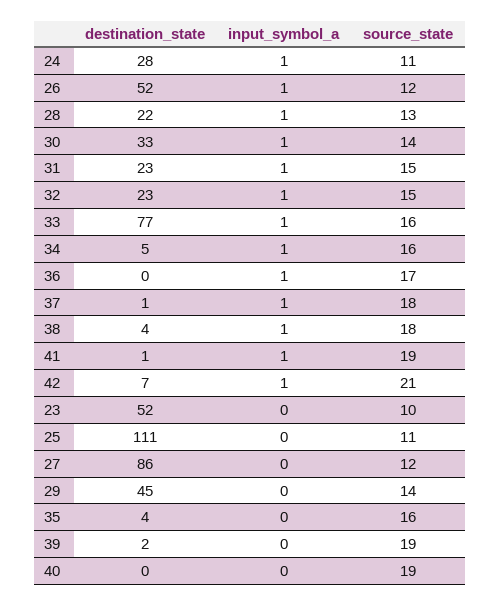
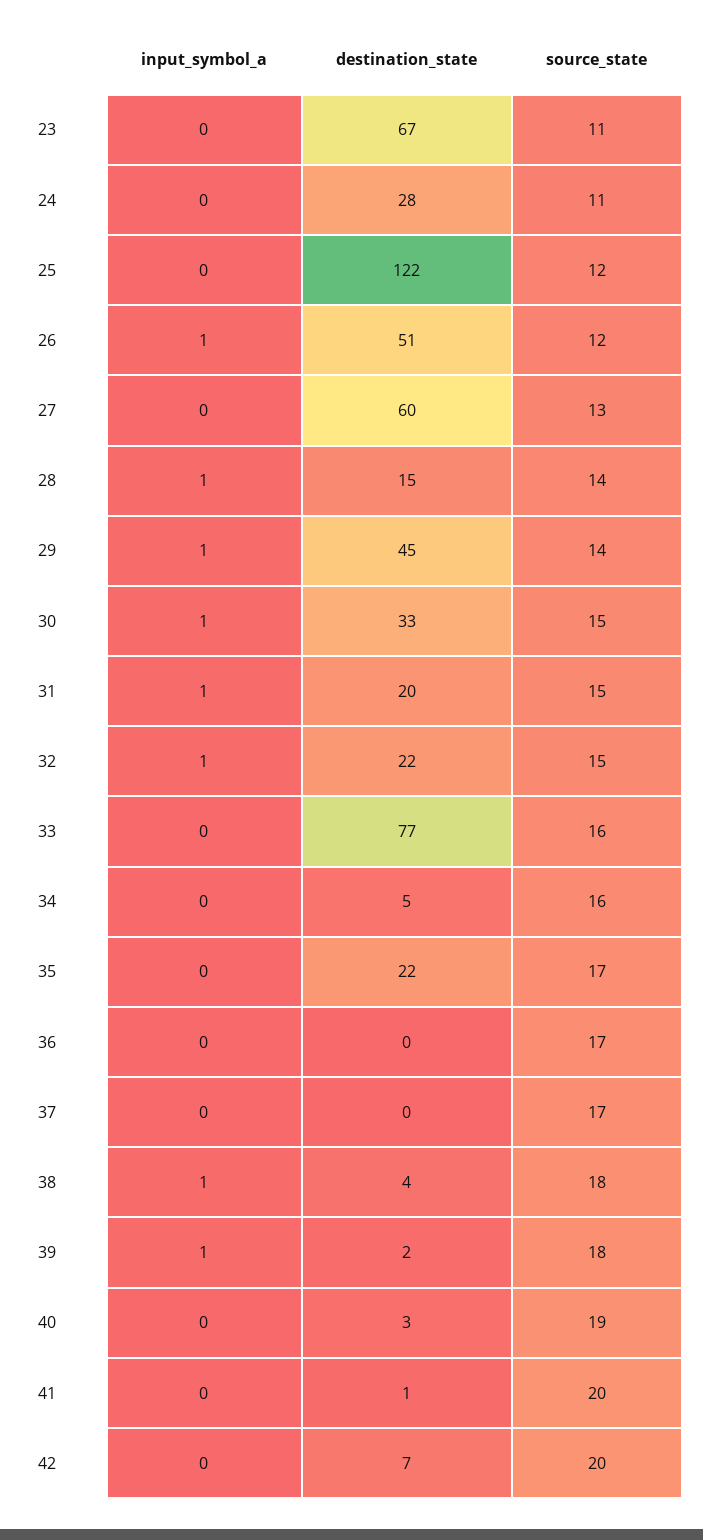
input_symbol_a, 24: 1 -> 0
destination_state, 26: 52 -> 51
destination_state, 28: 22 -> 15
source_state, 28: 13 -> 14
source_state, 30: 14 -> 15
destination_state, 31: 23 -> 20
destination_state, 32: 23 -> 22
input_symbol_a, 33: 1 -> 0
input_symbol_a, 34: 1 -> 0
input_symbol_a, 36: 1 -> 0
destination_state, 37: 1 -> 0
input_symbol_a, 37: 1 -> 0
source_state, 37: 18 -> 17
input_symbol_a, 41: 1 -> 0
source_state, 41: 19 -> 20
input_symbol_a, 42: 1 -> 0
source_state, 42: 21 -> 20
destination_state, 23: 52 -> 67
source_state, 23: 10 -> 11
destination_state, 25: 111 -> 122
source_state, 25: 11 -> 12
destination_state, 27: 86 -> 60
source_state, 27: 12 -> 13
input_symbol_a, 29: 0 -> 1
destination_state, 35: 4 -> 22
source_state, 35: 16 -> 17
input_symbol_a, 39: 0 -> 1
source_state, 39: 19 -> 18
destination_state, 40: 0 -> 3

